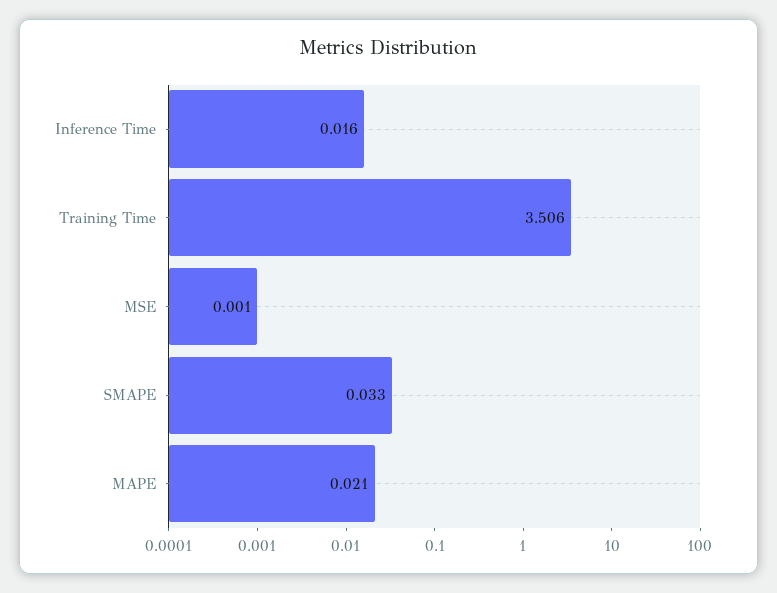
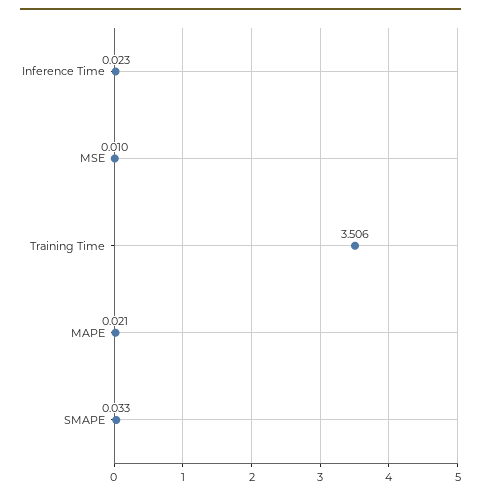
Inference Time: 0.016 -> 0.023
MSE: 0.001 -> 0.01

